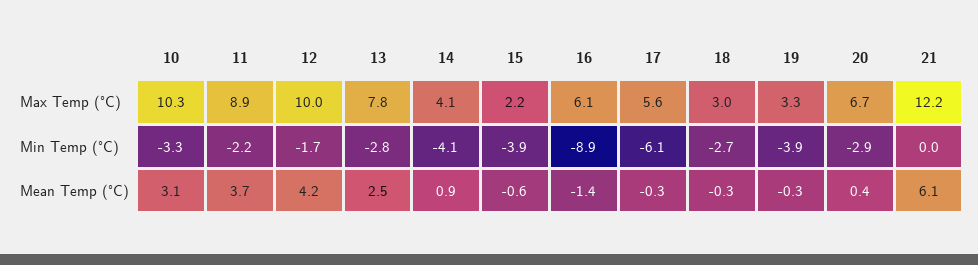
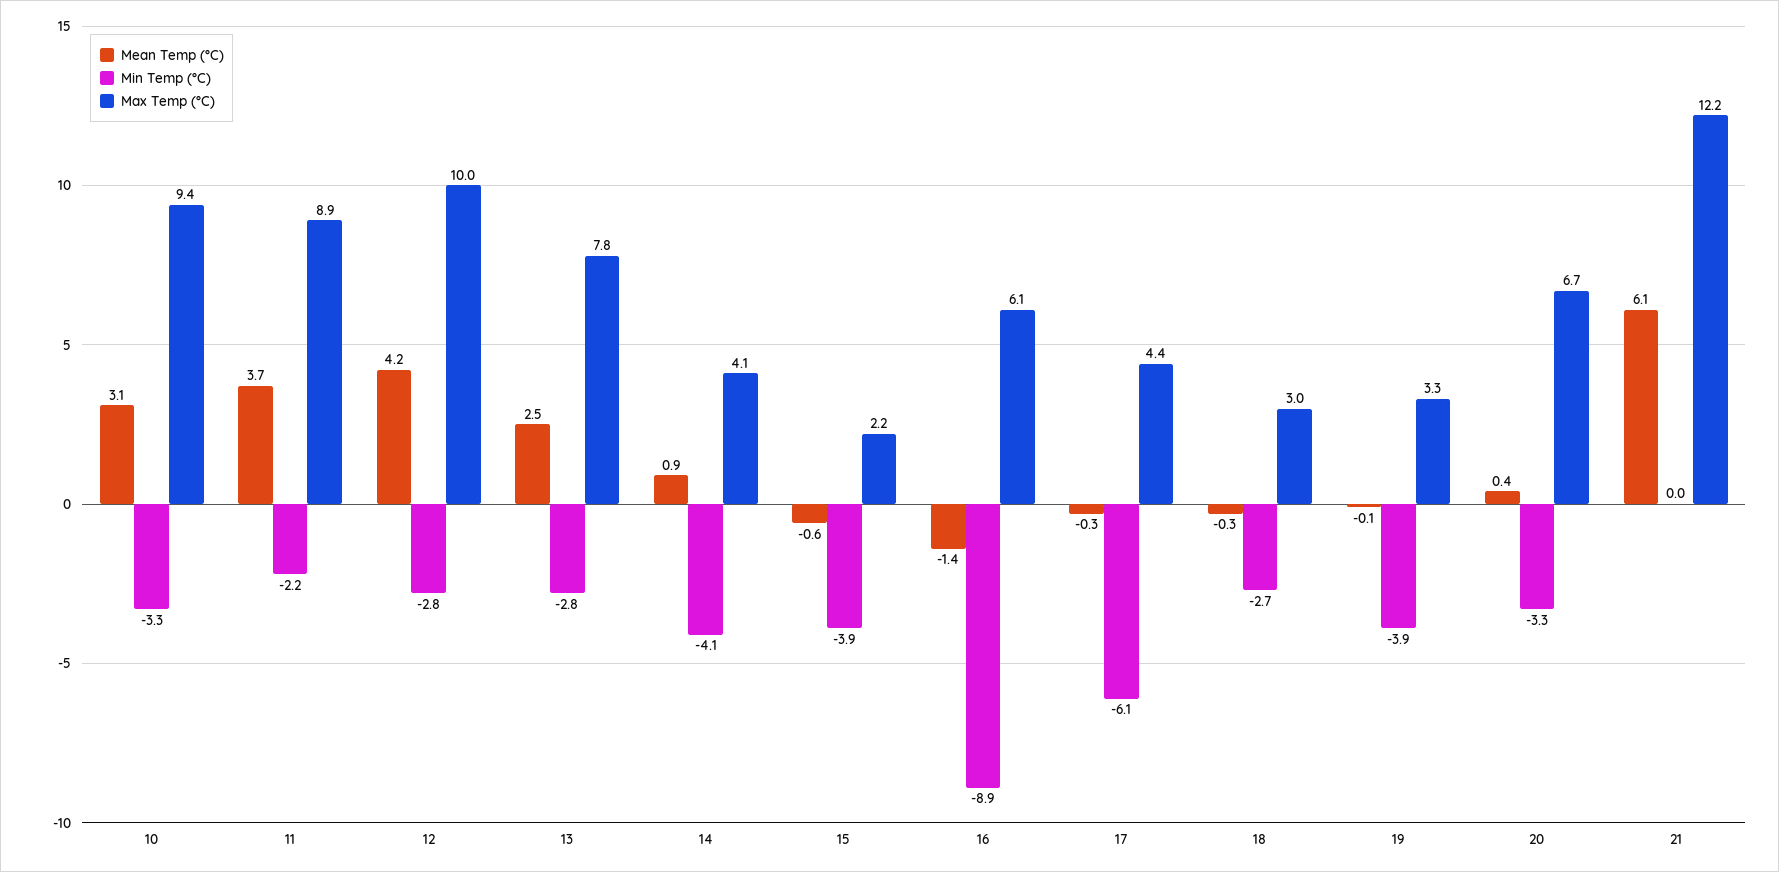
Max Temp (°C), 10: 10.3 -> 9.4
Max Temp (°C), 17: 5.6 -> 4.4
Min Temp (°C), 12: -1.7 -> -2.8
Min Temp (°C), 20: -2.9 -> -3.3
Mean Temp (°C), 19: -0.3 -> -0.1

